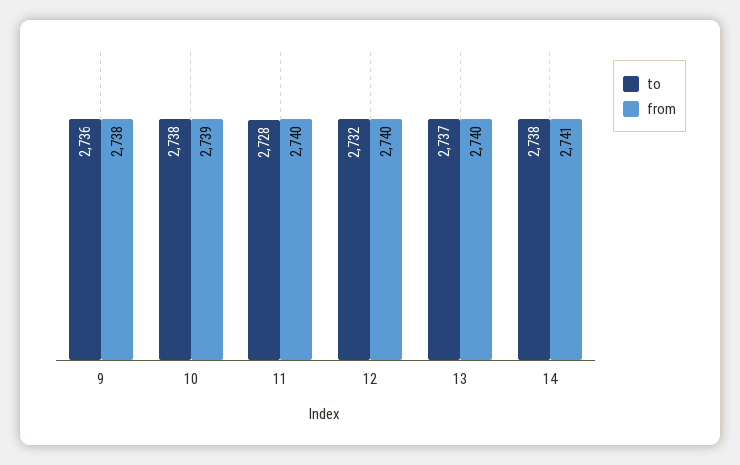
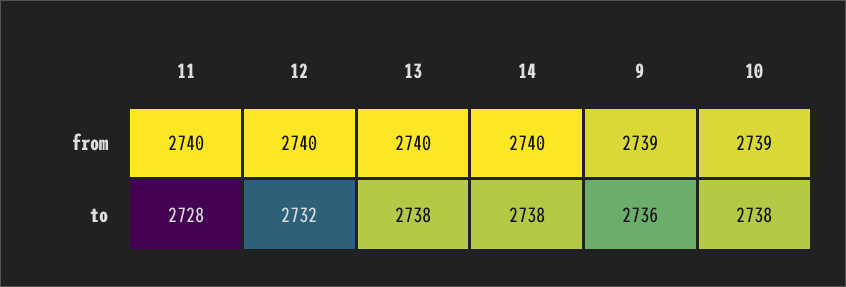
from, 9: 2738 -> 2739
to, 13: 2737 -> 2738
from, 14: 2741 -> 2740

